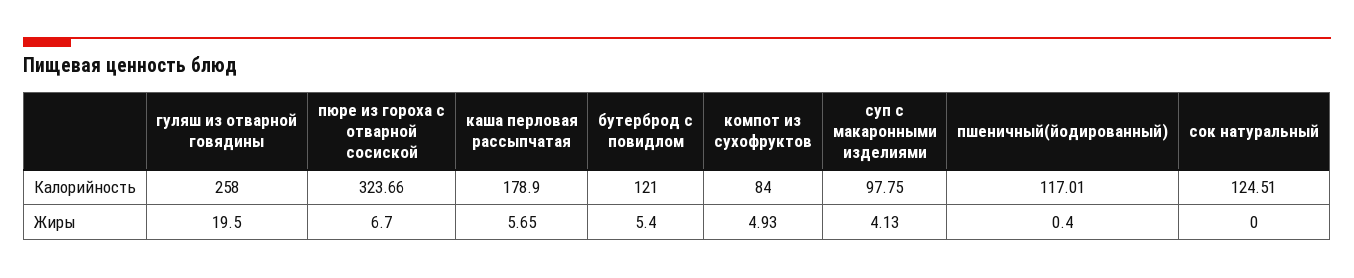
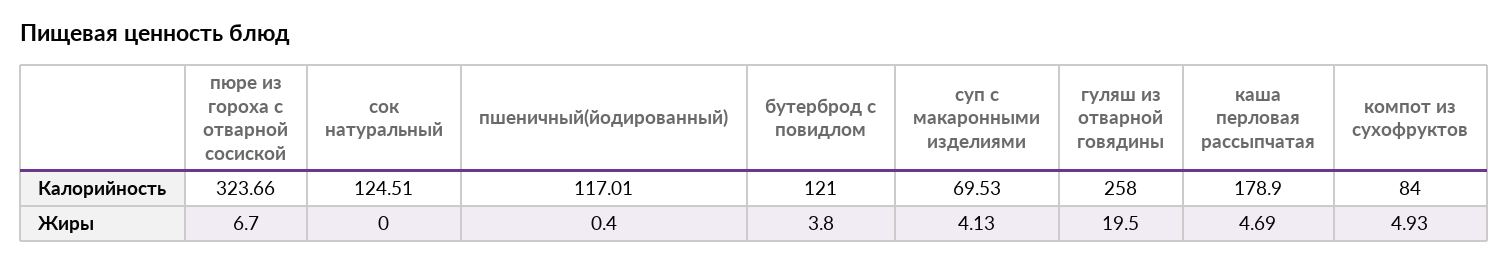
суп с макаронными изделиями, Калорийность: 97.75 -> 69.53
каша перловая рассыпчатая, Жиры: 5.65 -> 4.69
бутерброд с повидлом, Жиры: 5.4 -> 3.8

